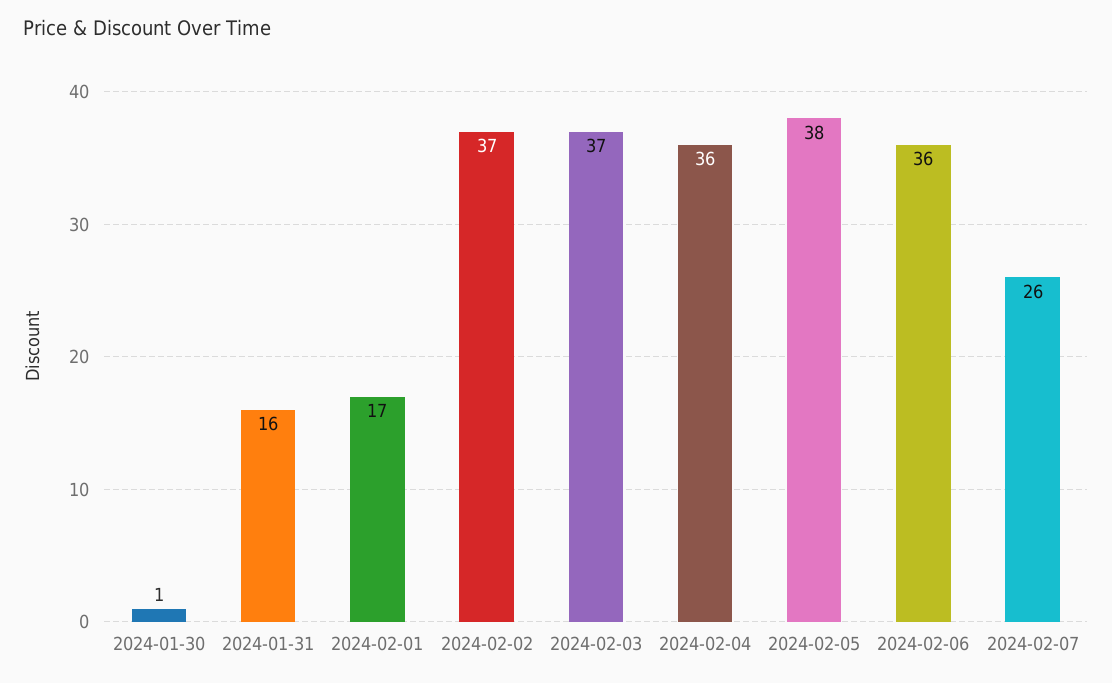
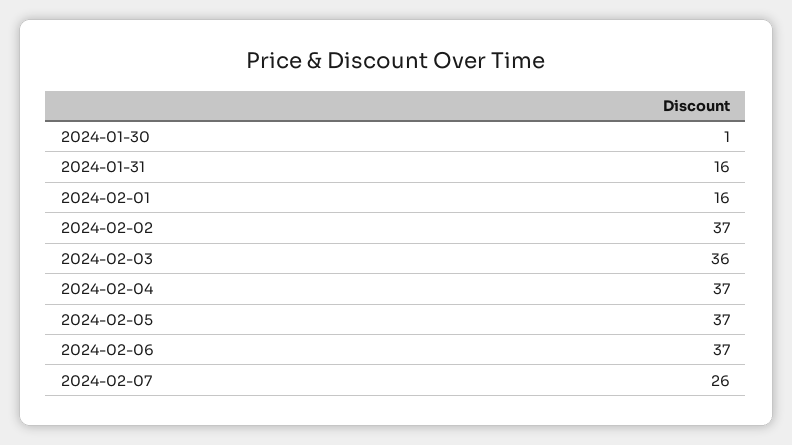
2024-02-01: 17 -> 16
2024-02-03: 37 -> 36
2024-02-04: 36 -> 37
2024-02-05: 38 -> 37
2024-02-06: 36 -> 37

